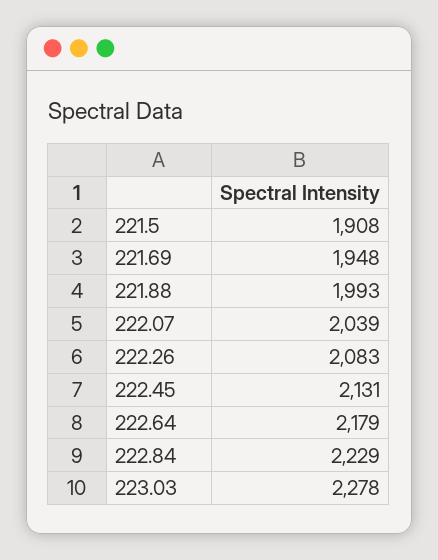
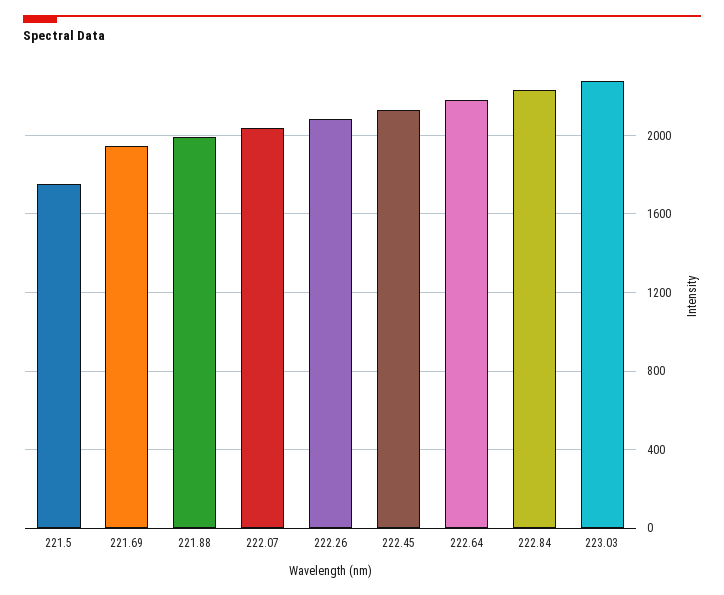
221.5: 1908 -> 1750

